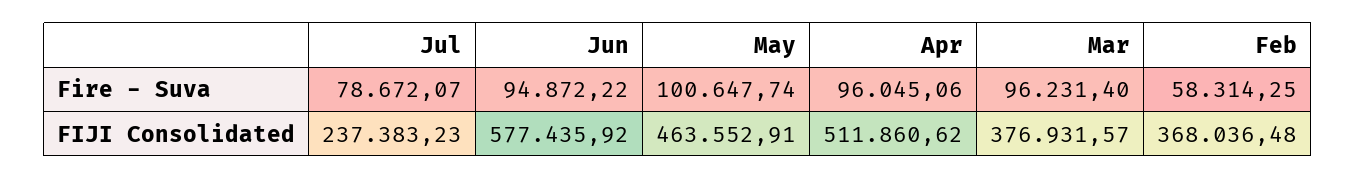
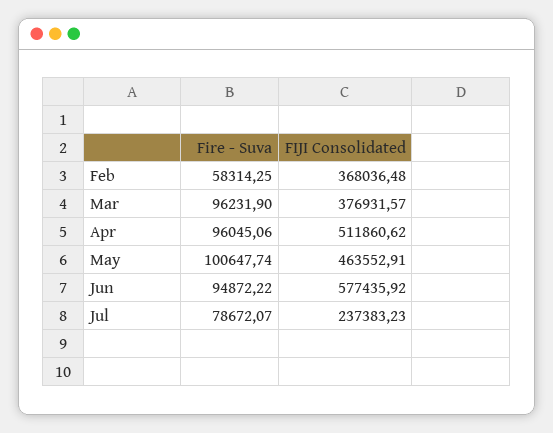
Mar, Fire - Suva: 96231.4 -> 96231.9

